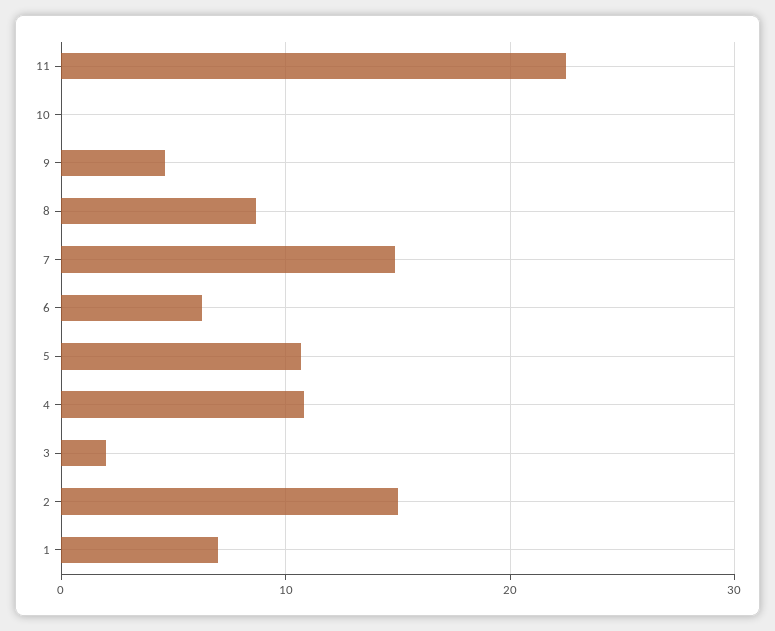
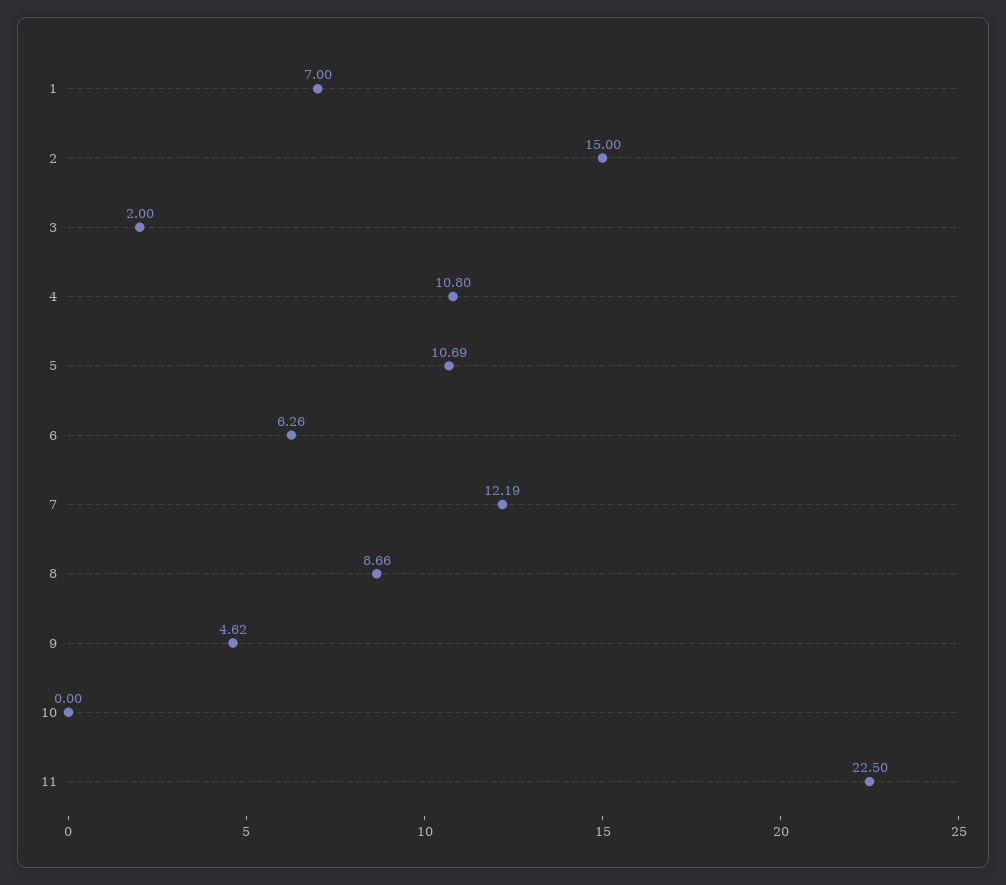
7: 15 -> 12.19

